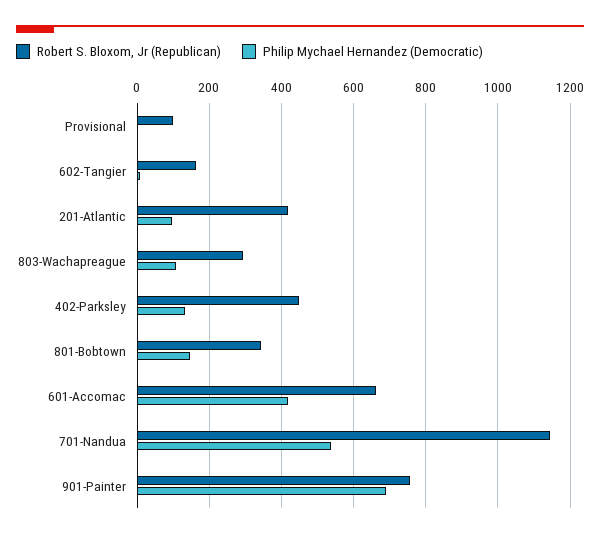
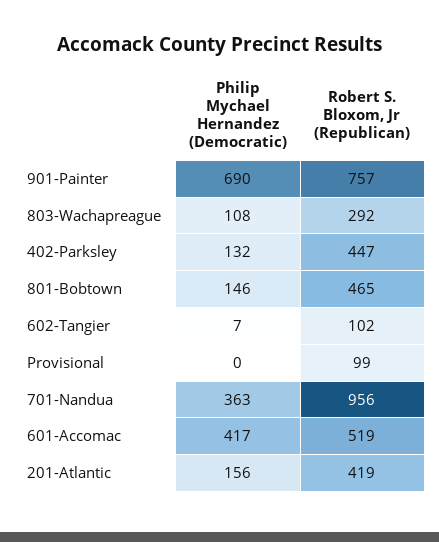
Robert S. Bloxom, Jr (Republican), 602-Tangier: 160 -> 102
Philip Mychael Hernandez (Democratic), 201-Atlantic: 100 -> 156
Robert S. Bloxom, Jr (Republican), 801-Bobtown: 340 -> 465
Robert S. Bloxom, Jr (Republican), 601-Accomac: 660 -> 519
Robert S. Bloxom, Jr (Republican), 701-Nandua: 1140 -> 956
Philip Mychael Hernandez (Democratic), 701-Nandua: 540 -> 363

